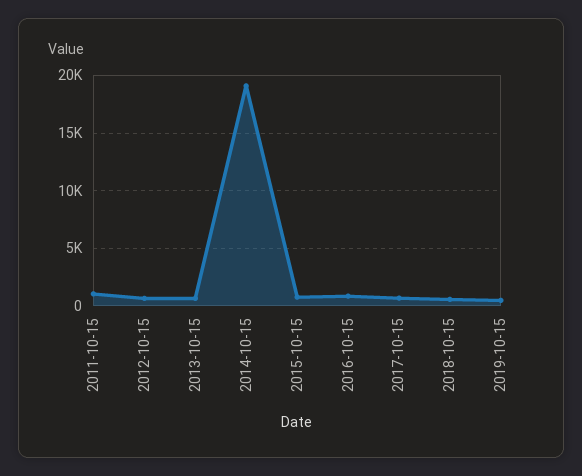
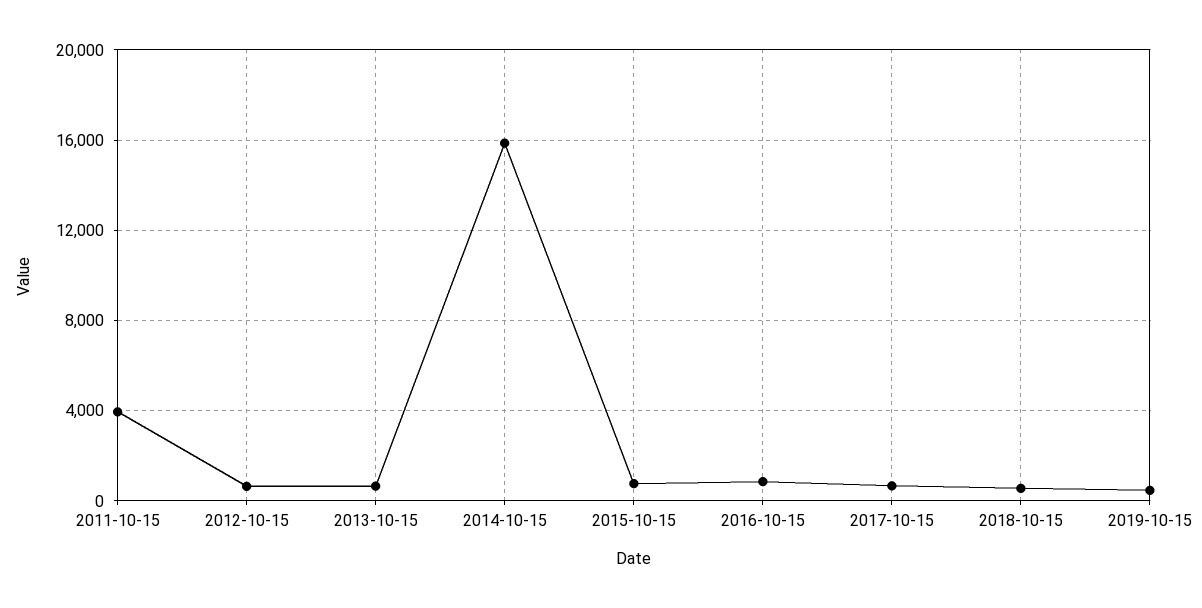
2011-10-15: 1000 -> 4000
2014-10-15: 19000 -> 16000

